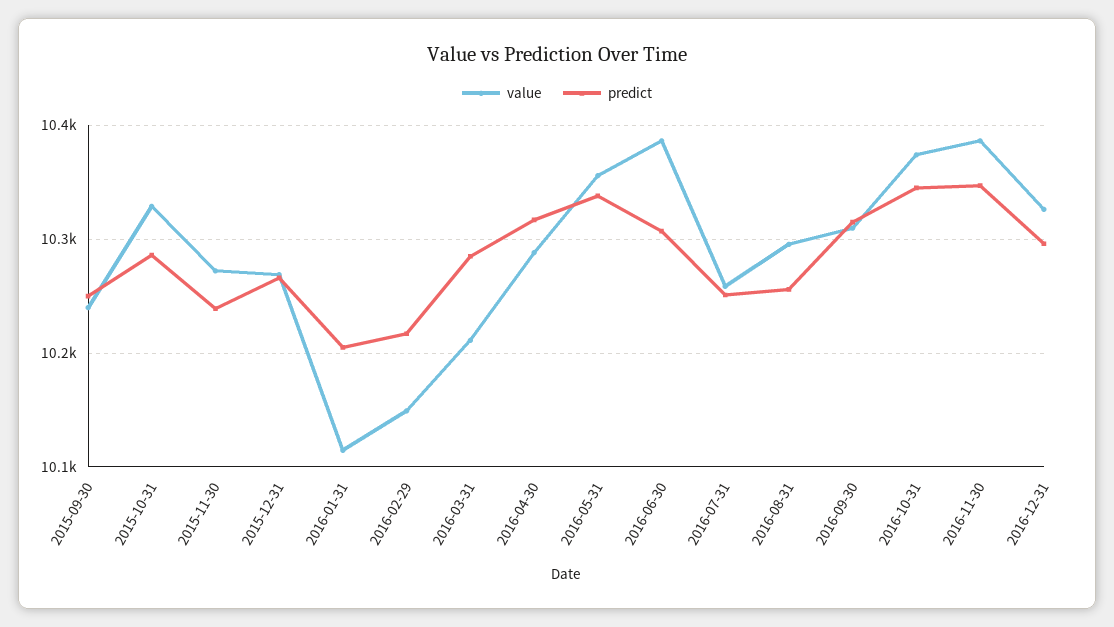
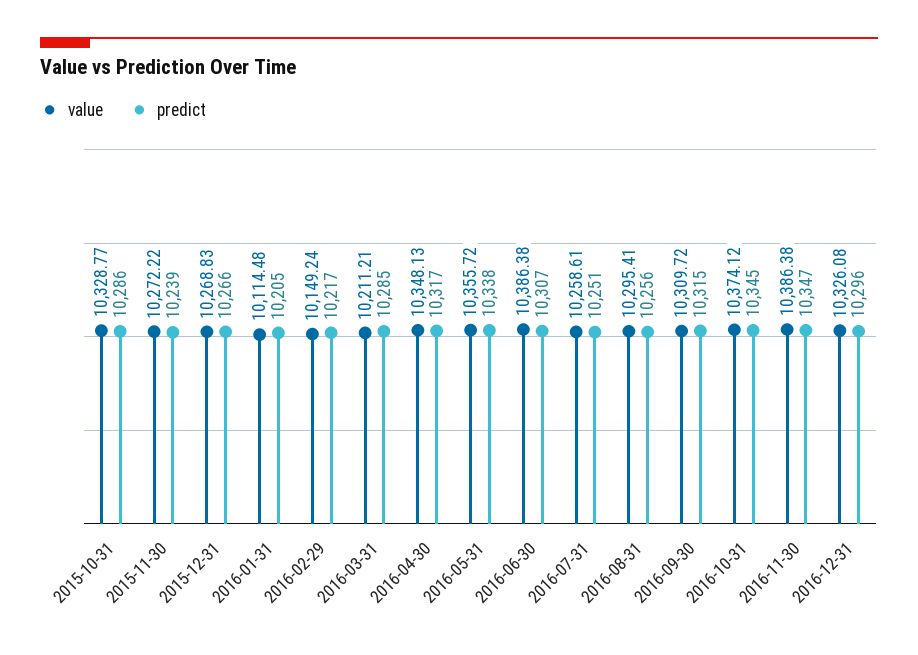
value, 2015-09-30: 10240 -> none
predict, 2015-09-30: 10250 -> none
value, 2016-04-30: 10290 -> 10348.13

